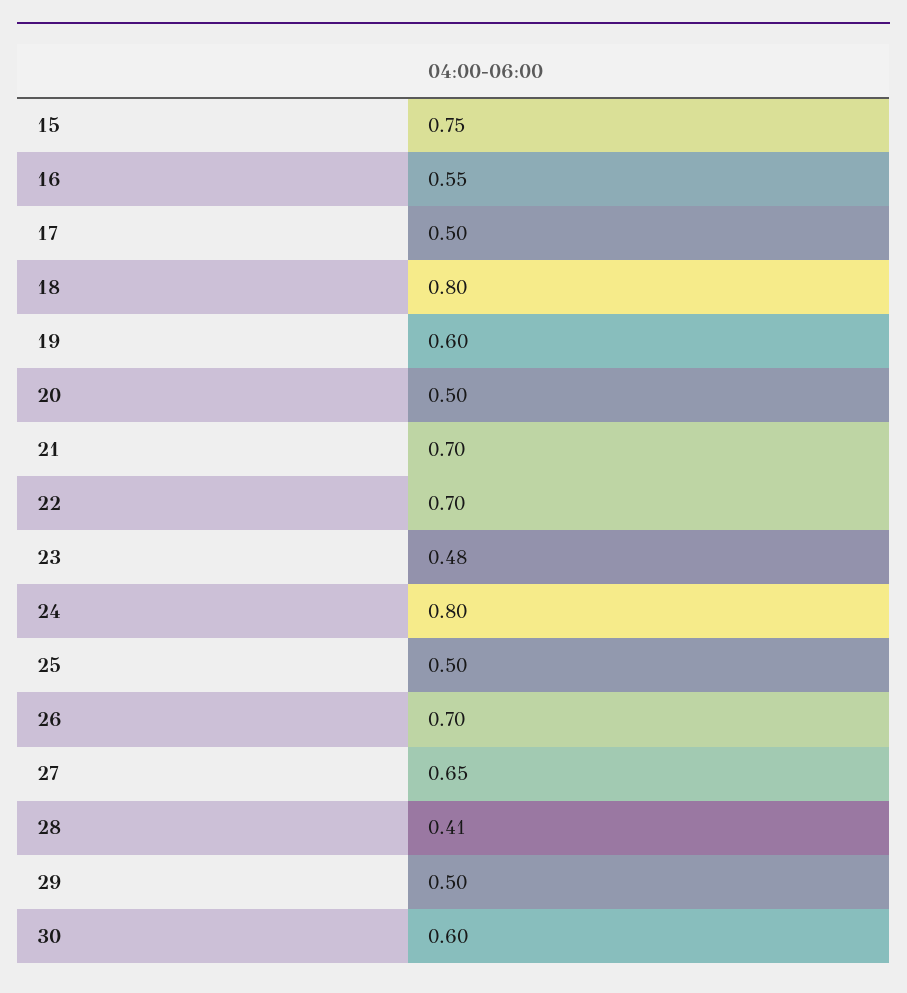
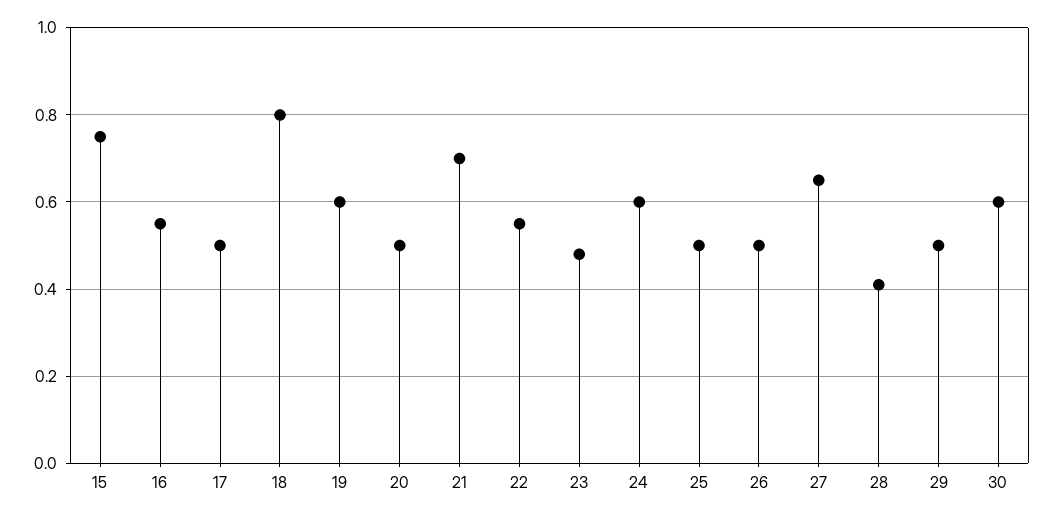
22: 0.7 -> 0.55
24: 0.8 -> 0.6
26: 0.7 -> 0.5

